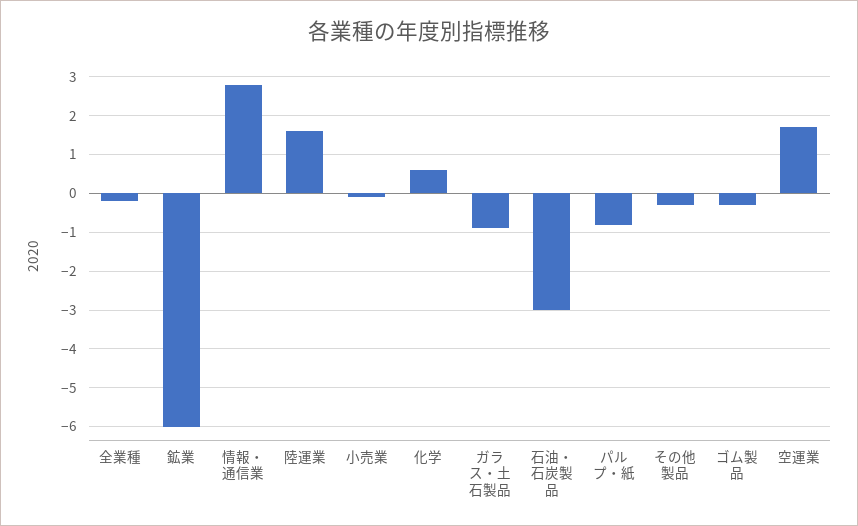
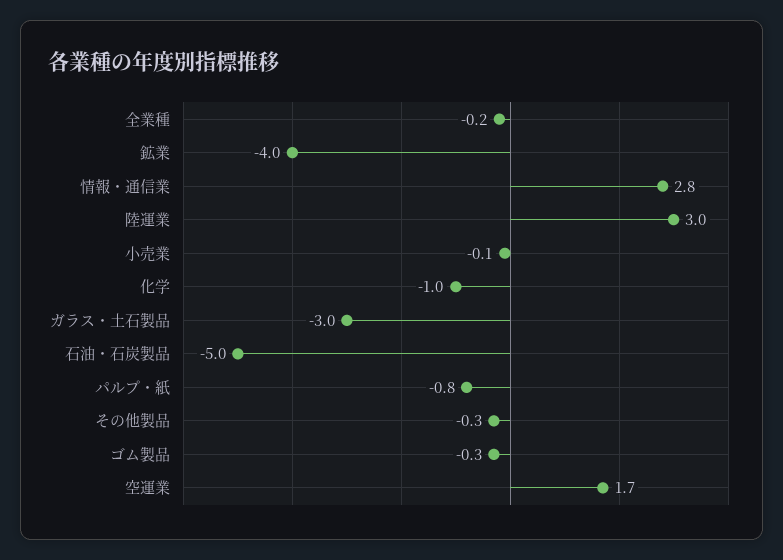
鉱業: -6 -> -4
陸運業: 1.5 -> 3
化学: 0.5 -> -1
ガラス・土石製品: -1 -> -3
石油・石炭製品: -3 -> -5

